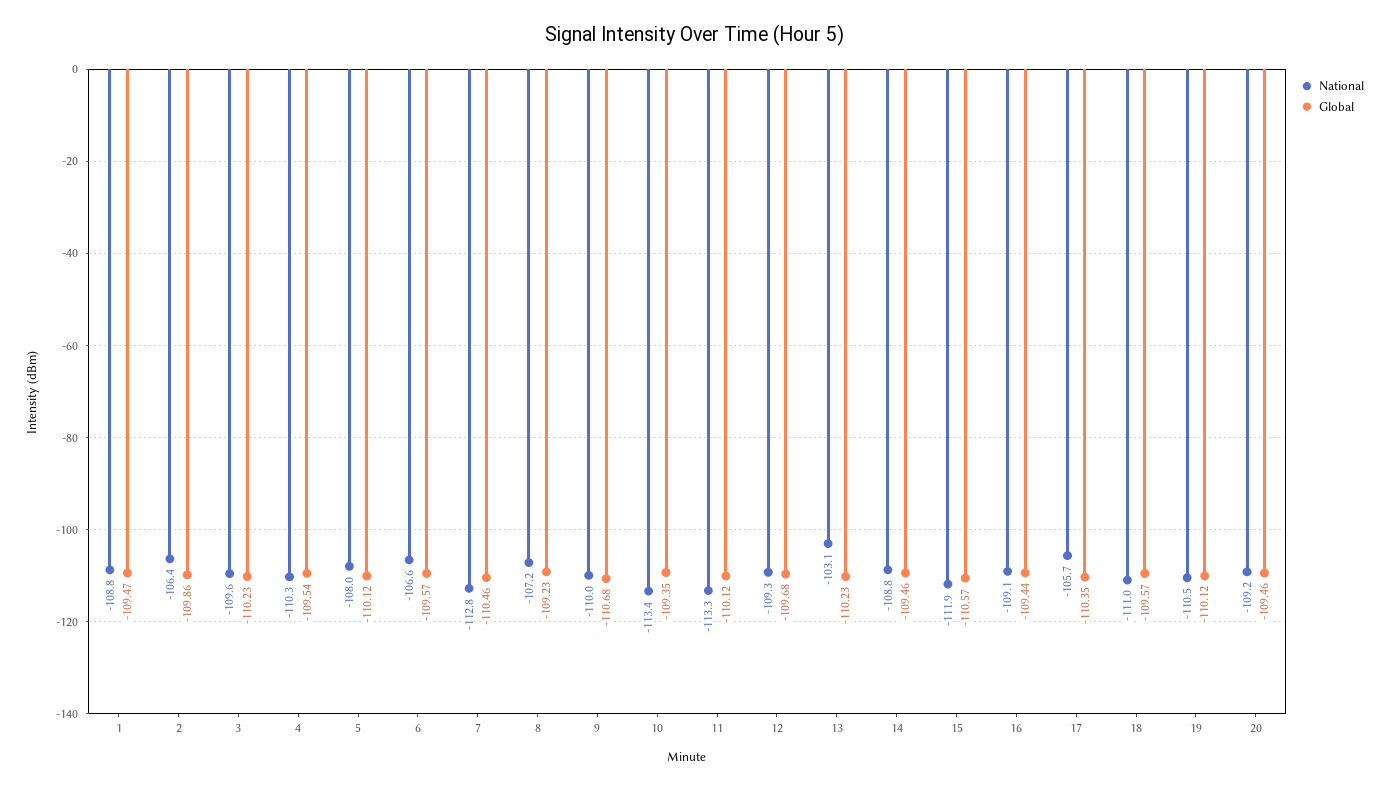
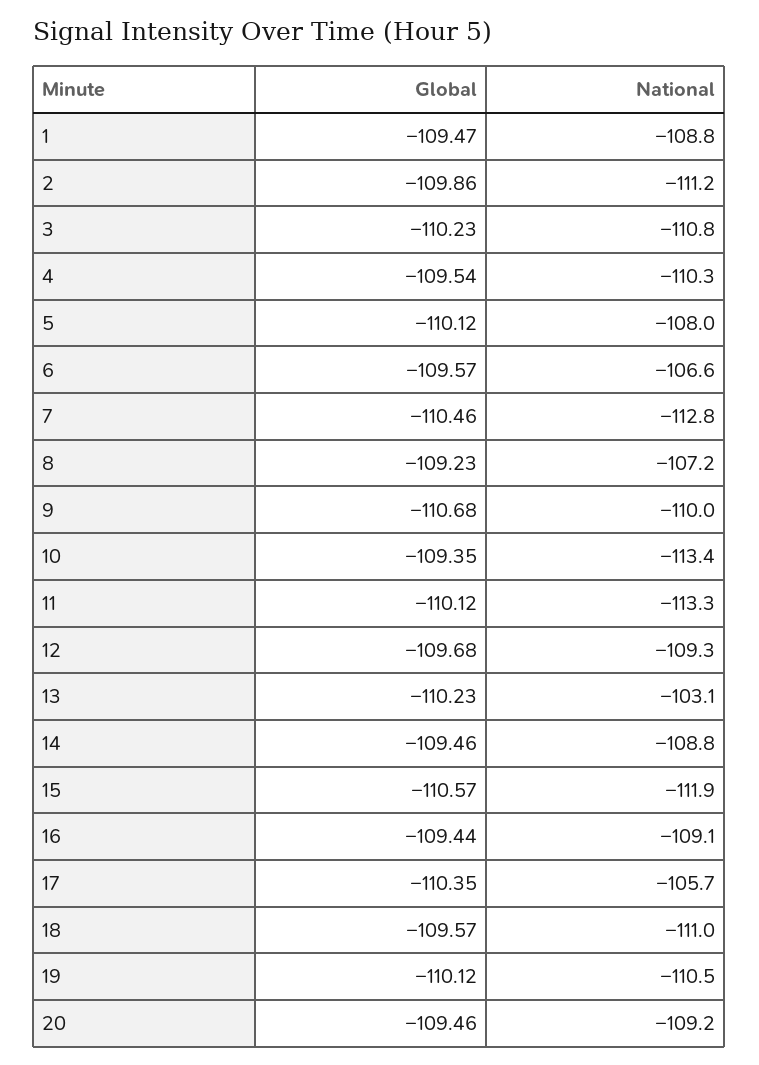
National, 2: -106.4 -> -111.2
National, 3: -109.6 -> -110.8

